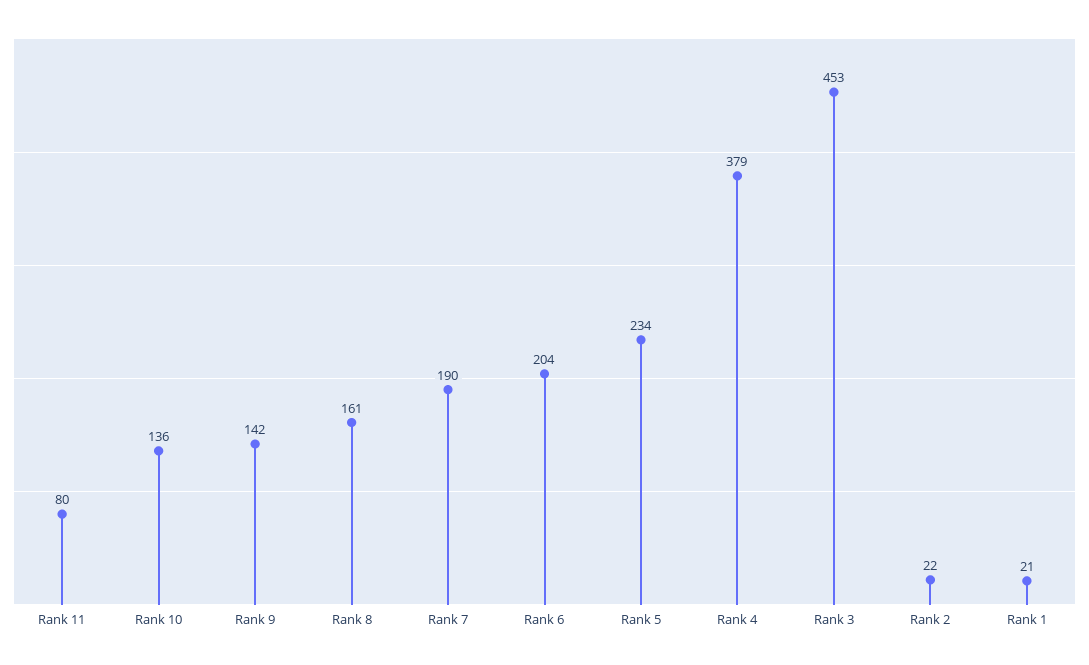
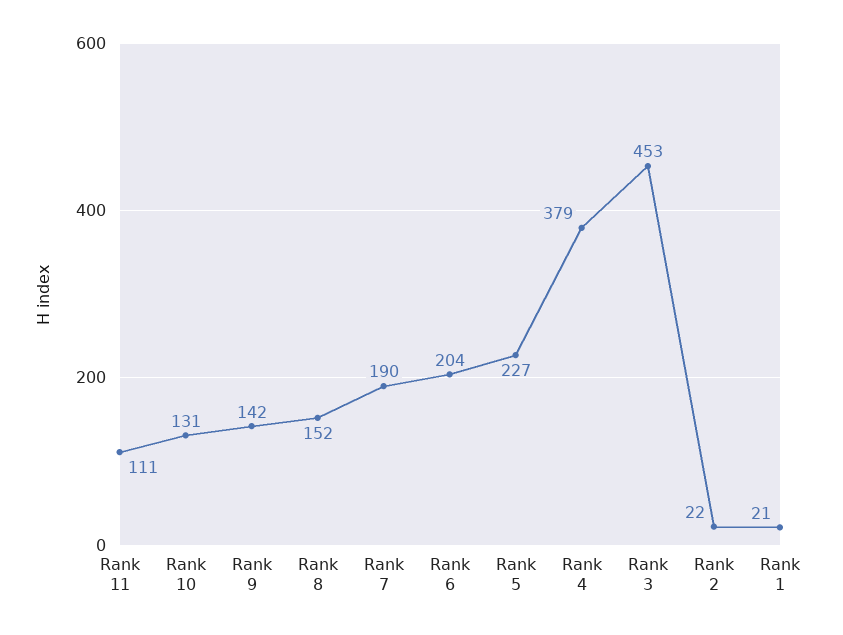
Rank 11: 80 -> 111
Rank 10: 136 -> 131
Rank 8: 161 -> 152
Rank 5: 234 -> 227

